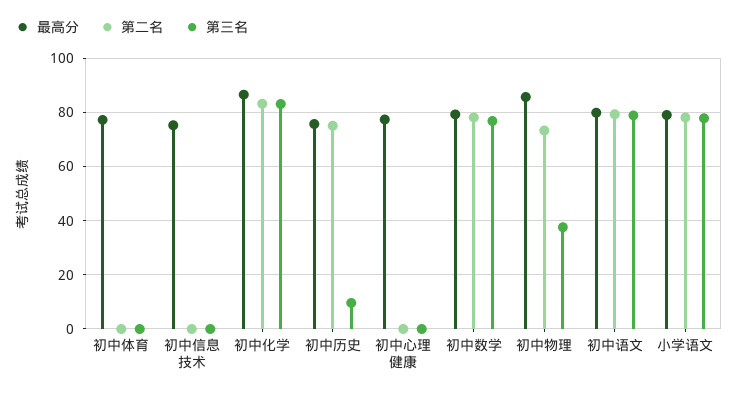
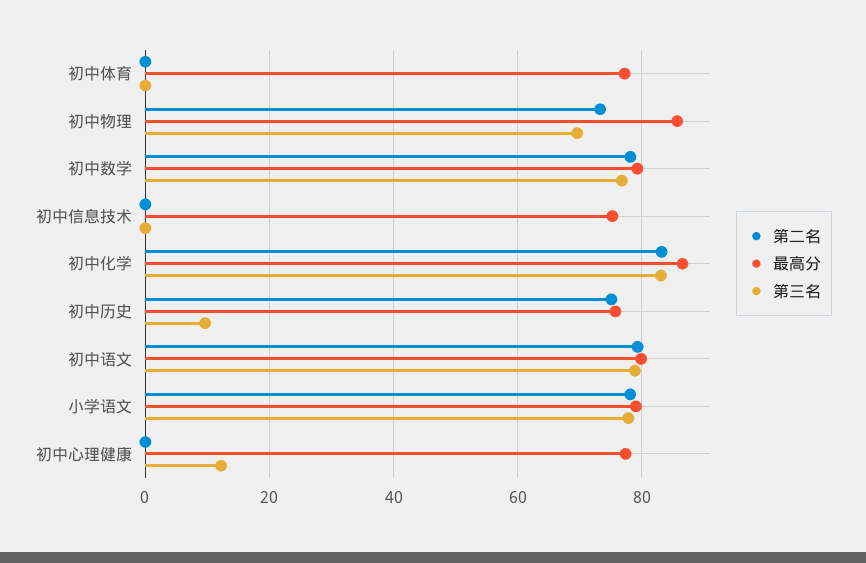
第三名, 初中心理健康: 0 -> 12
第三名, 初中物理: 37.5 -> 70

